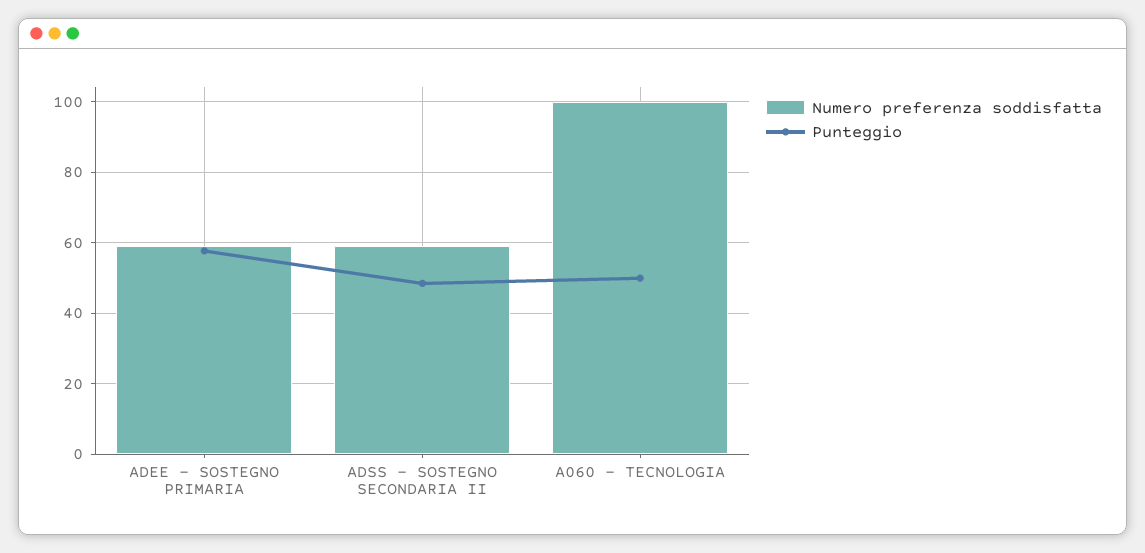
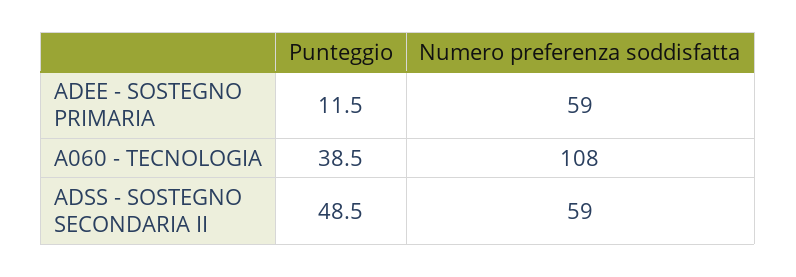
Punteggio, ADEE - SOSTEGNO PRIMARIA: 58 -> 11.5
Numero preferenza soddisfatta, A060 - TECNOLOGIA: 100 -> 108
Punteggio, A060 - TECNOLOGIA: 50 -> 38.5

